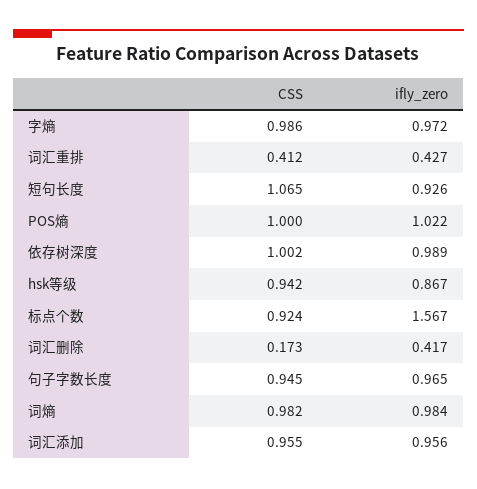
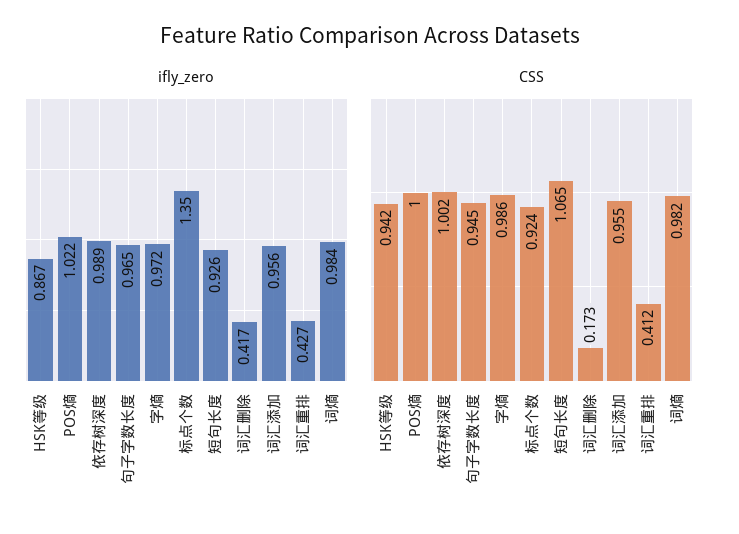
ifly_zero, 标点个数: 1.567 -> 1.35

